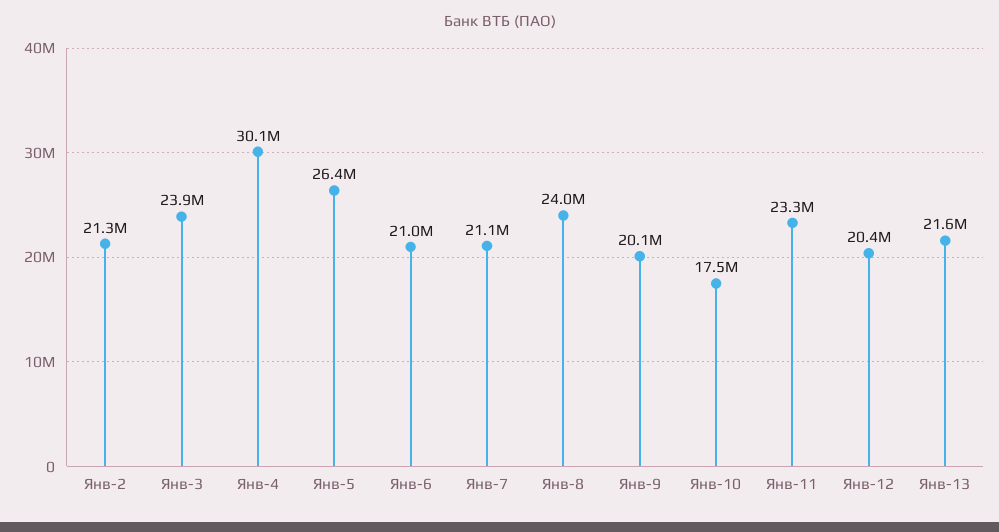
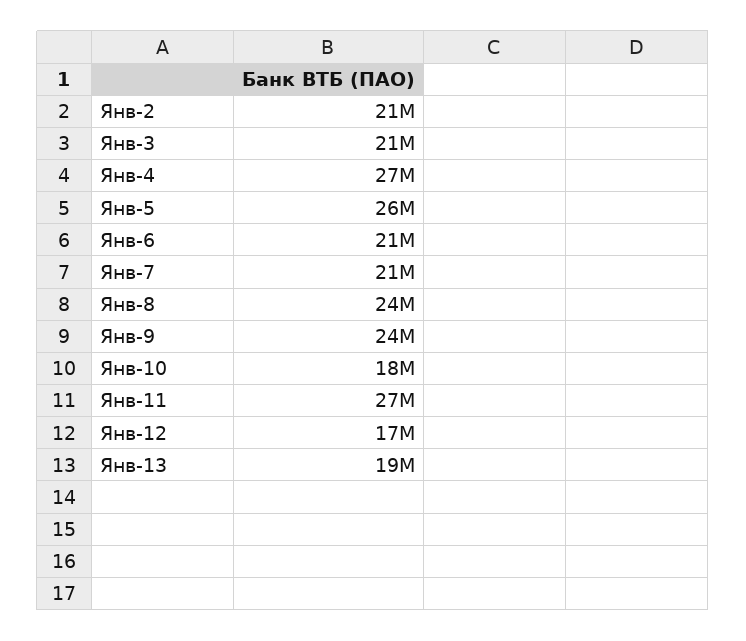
Янв-3: 23900000 -> 21000000
Янв-4: 30100000 -> 27000000
Янв-9: 20100000 -> 24000000
Янв-11: 23300000 -> 27000000
Янв-12: 20400000 -> 17000000
Янв-13: 21600000 -> 19000000

